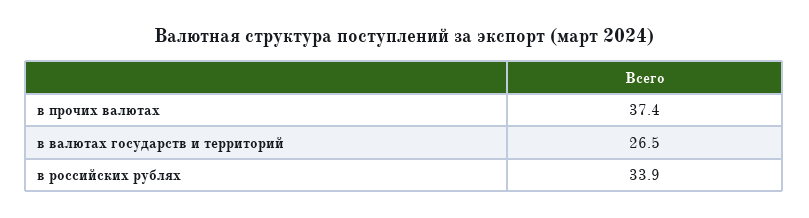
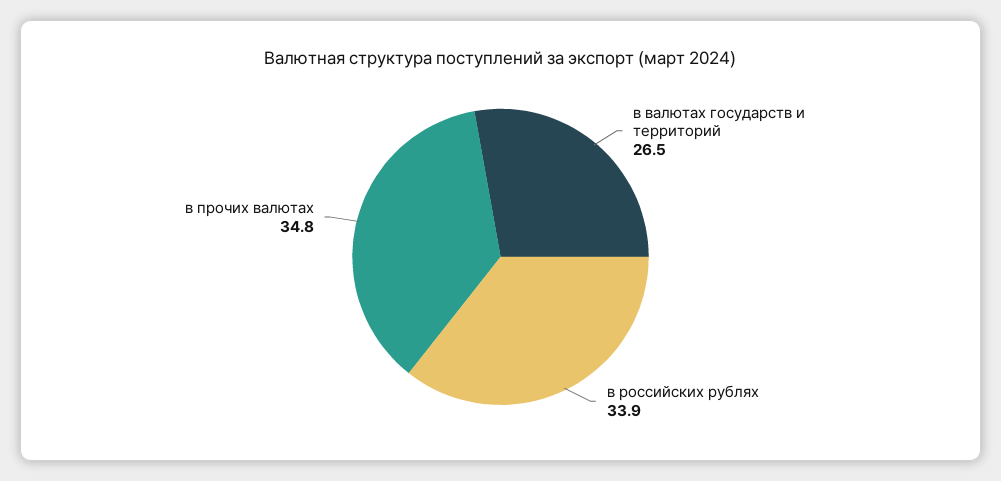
в прочих валютах: 37.4 -> 34.8

